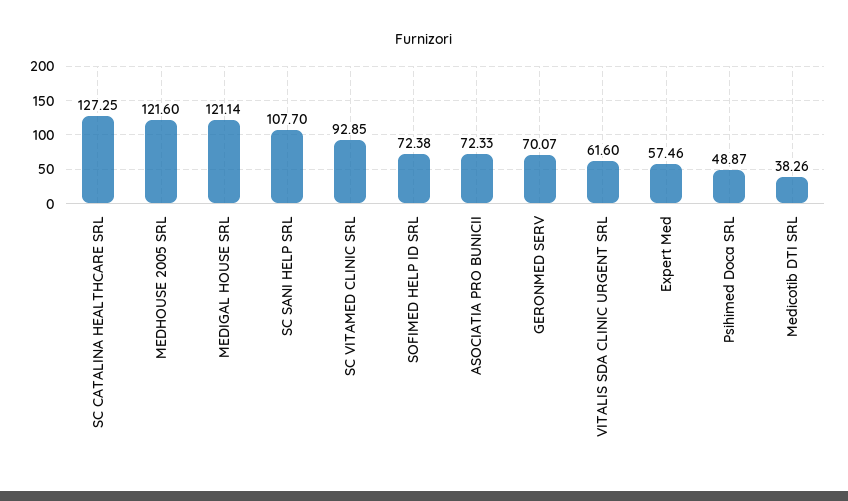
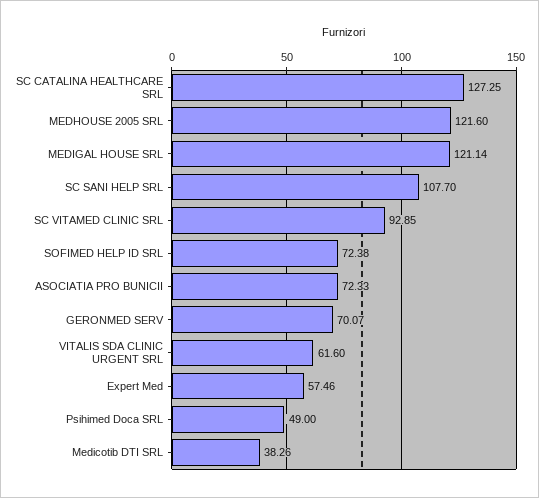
Psihimed Doca SRL: 48.87 -> 49

